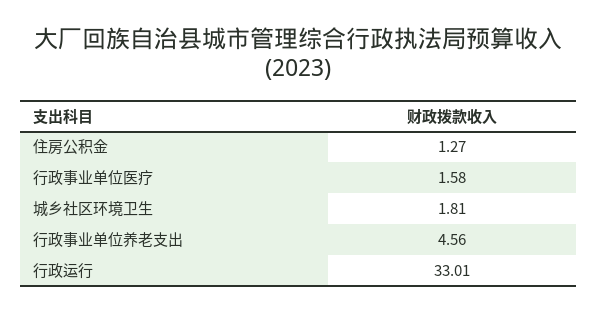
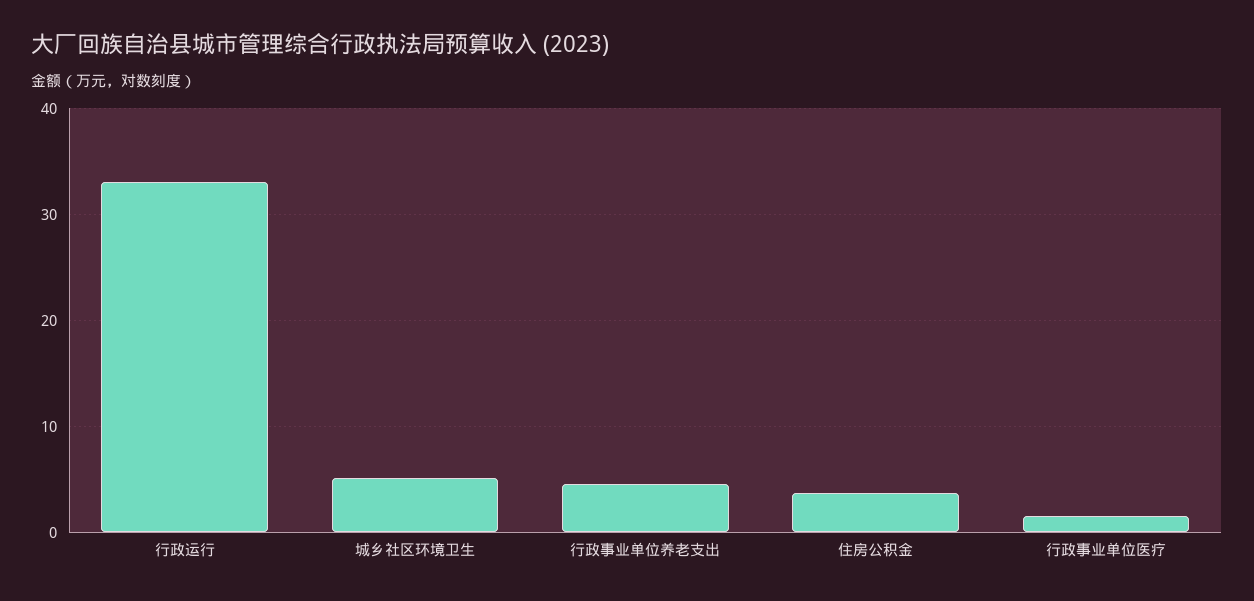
住房公积金: 1.27 -> 4
城乡社区环境卫生: 1.81 -> 5

